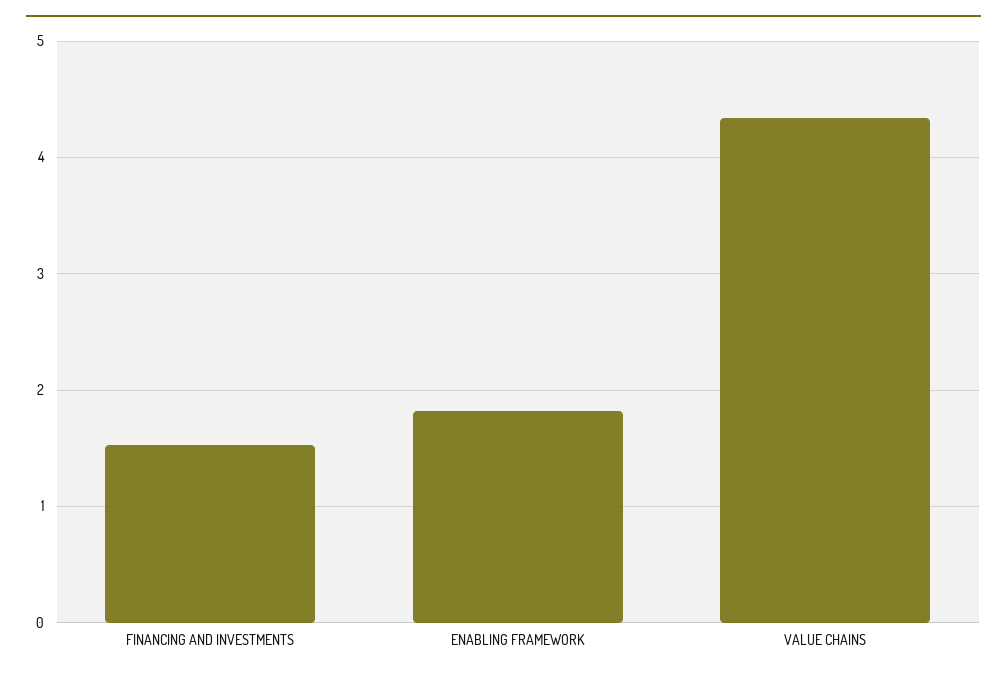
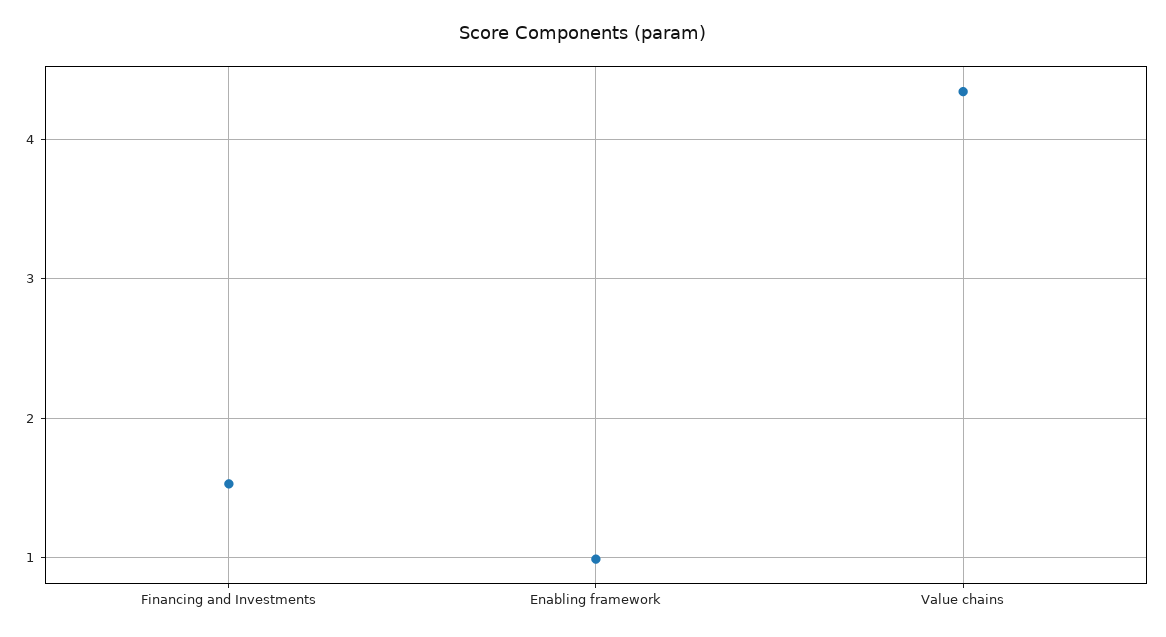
ENABLING FRAMEWORK: 1.8 -> 1

